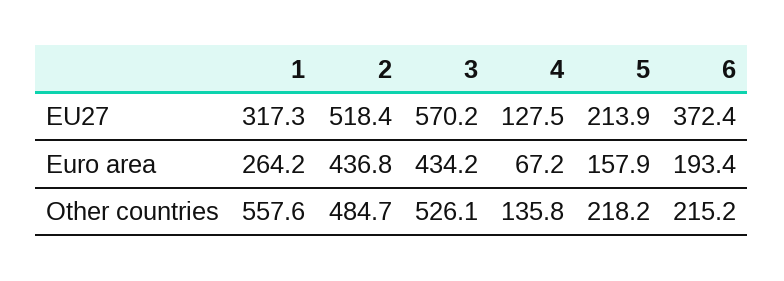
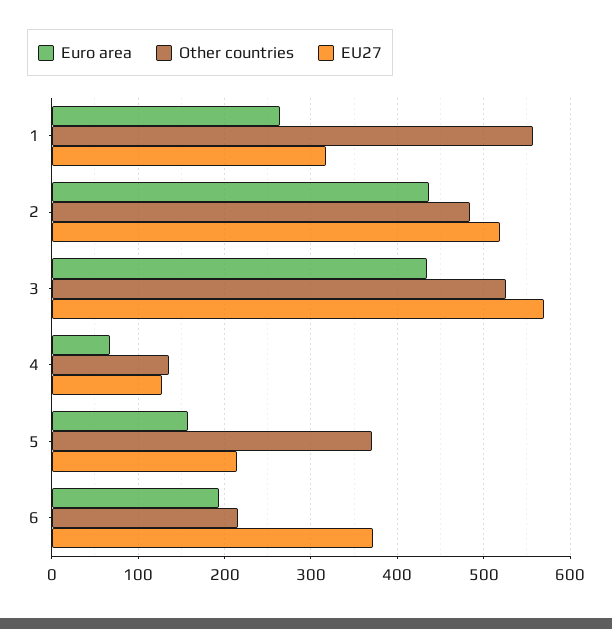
Other countries, 5: 218.2 -> 370

